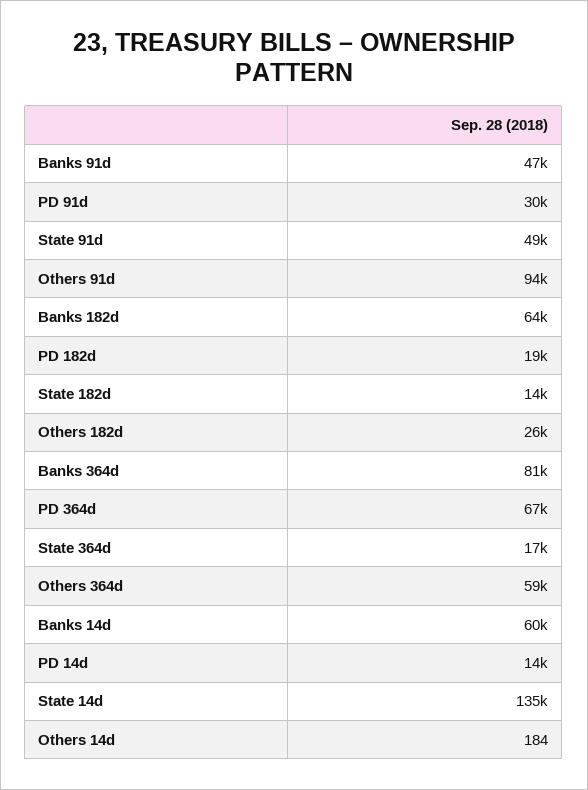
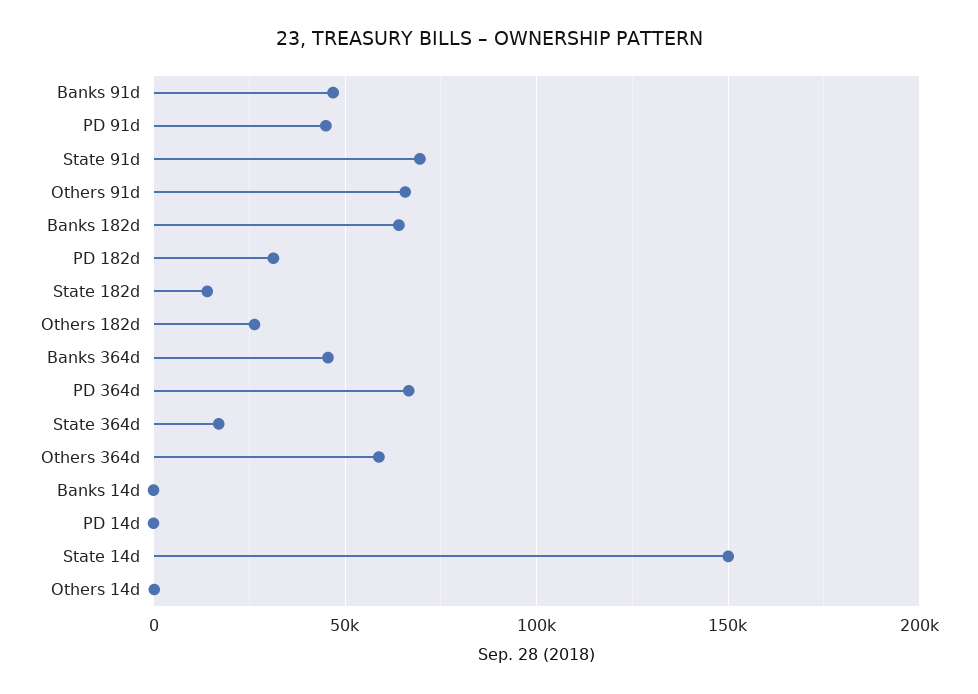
PD 91d: 30000 -> 45000
State 91d: 49000 -> 70000
Others 91d: 94000 -> 65000
PD 182d: 19000 -> 30000
Banks 364d: 81000 -> 45000
Banks 14d: 60000 -> 0
PD 14d: 14000 -> 0
State 14d: 135000 -> 150000

